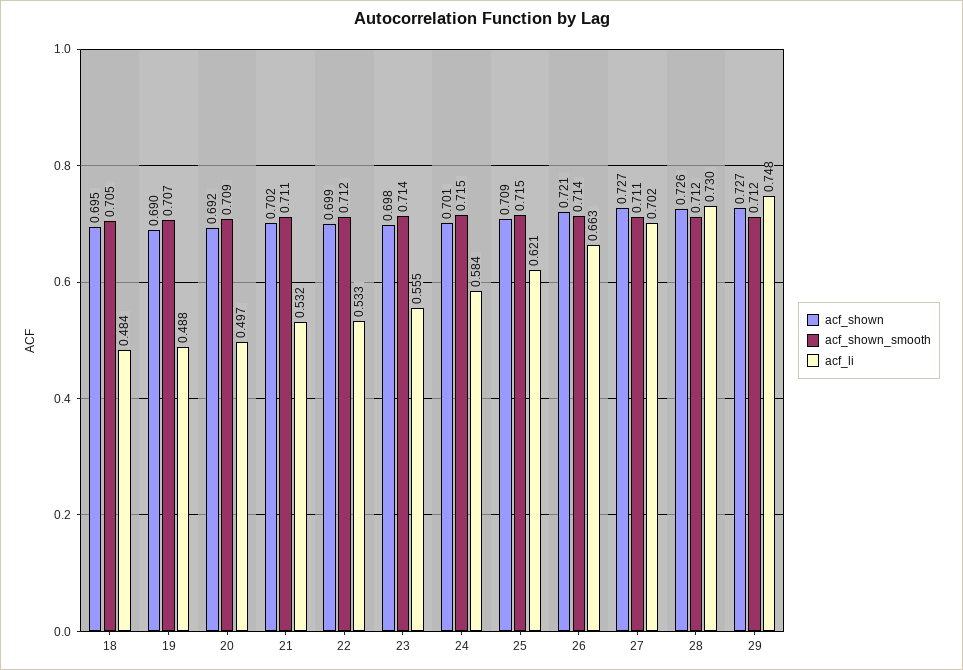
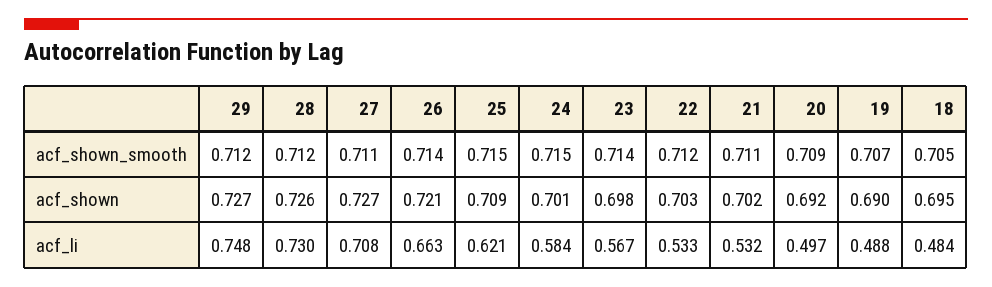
acf_shown, 22: 0.699 -> 0.703
acf_li, 23: 0.555 -> 0.567
acf_li, 27: 0.702 -> 0.708

